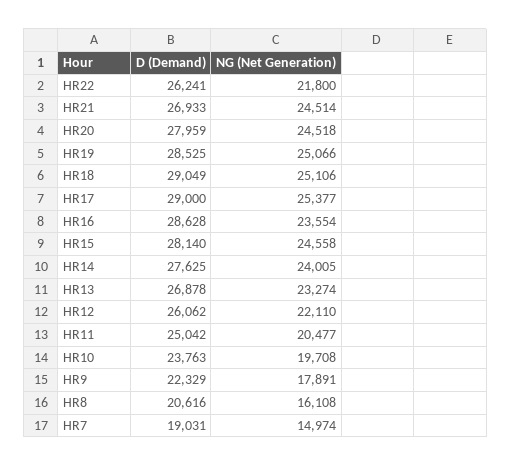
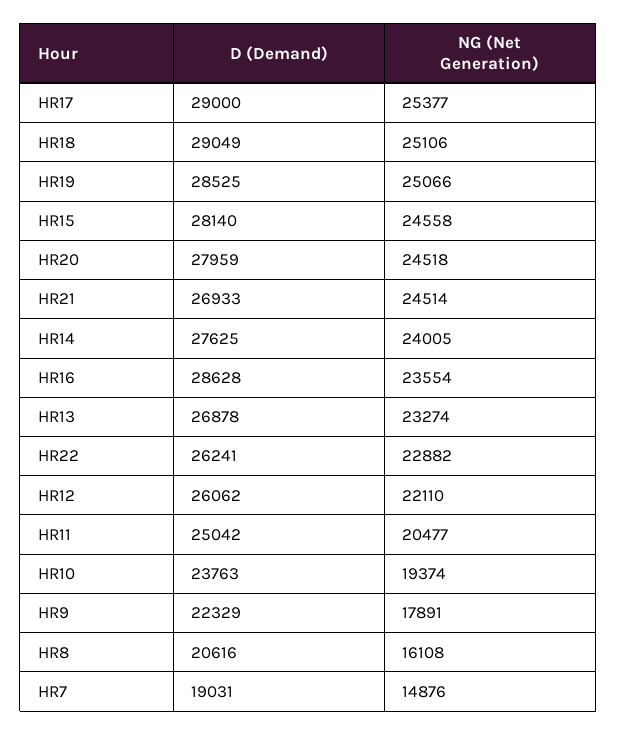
NG (Net Generation), HR22: 21800 -> 22882
NG (Net Generation), HR10: 19708 -> 19374
NG (Net Generation), HR7: 14974 -> 14876

